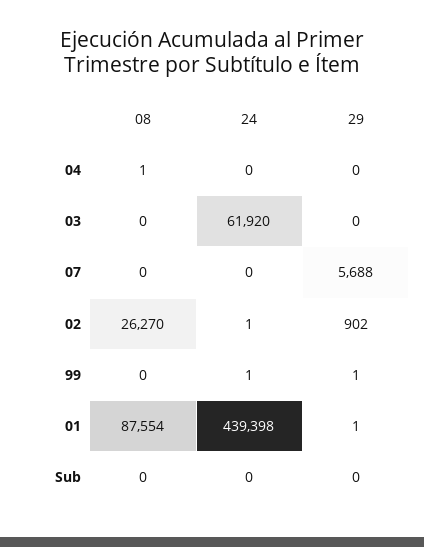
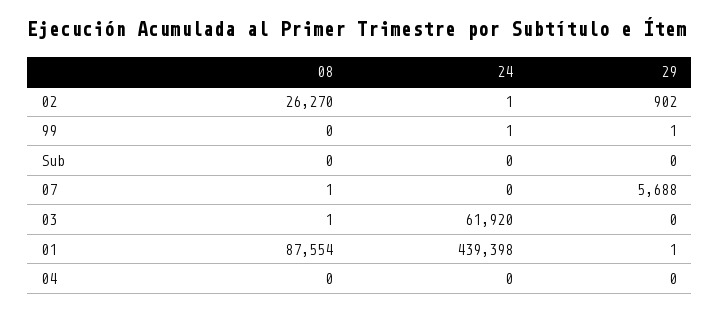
08, 04: 1 -> 0
08, 03: 0 -> 1
08, 07: 0 -> 1

